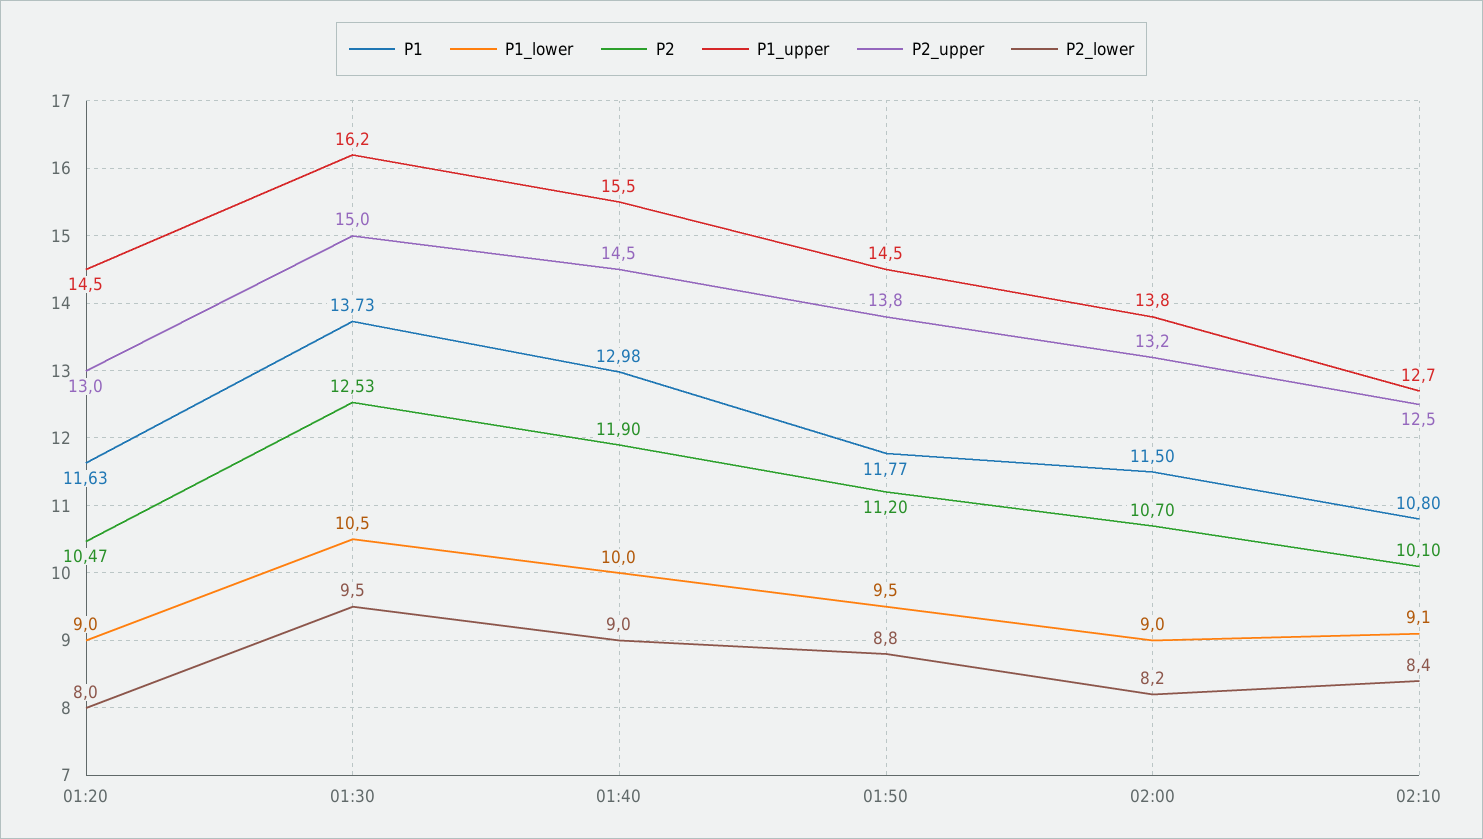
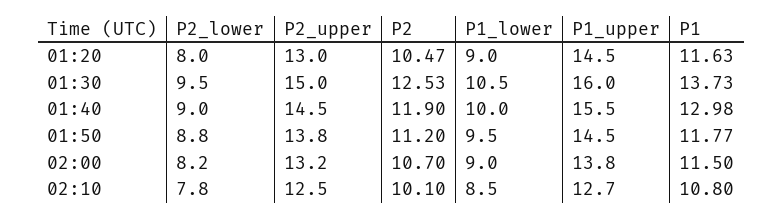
P1_upper, 01:30: 16.2 -> 16
P1_lower, 02:10: 9.1 -> 8.5
P2_lower, 02:10: 8.4 -> 7.8

